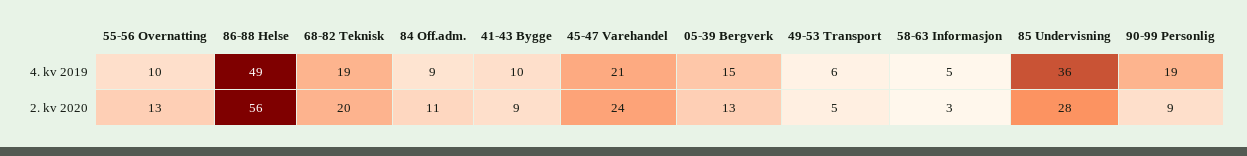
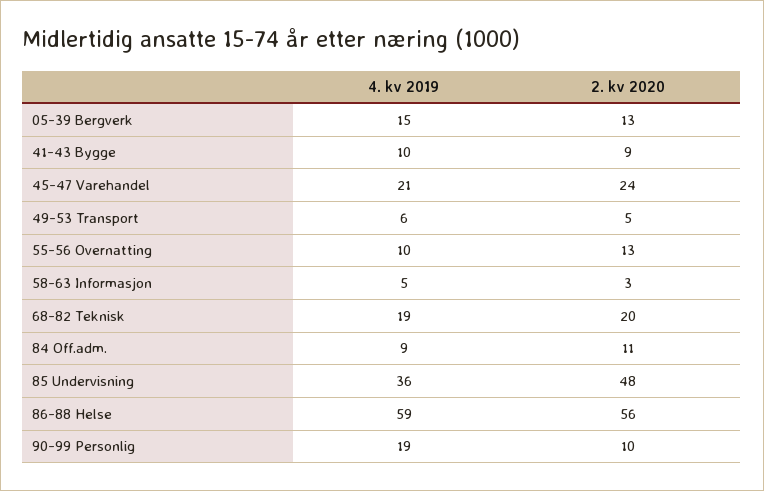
86-88 Helse, 4. kv 2019: 49 -> 59
85 Undervisning, 2. kv 2020: 28 -> 48
90-99 Personlig, 2. kv 2020: 9 -> 10

